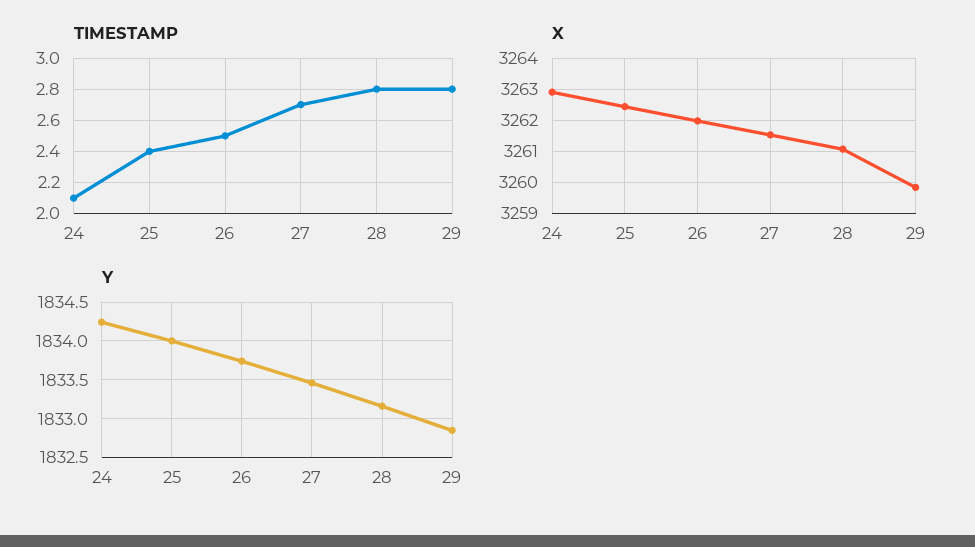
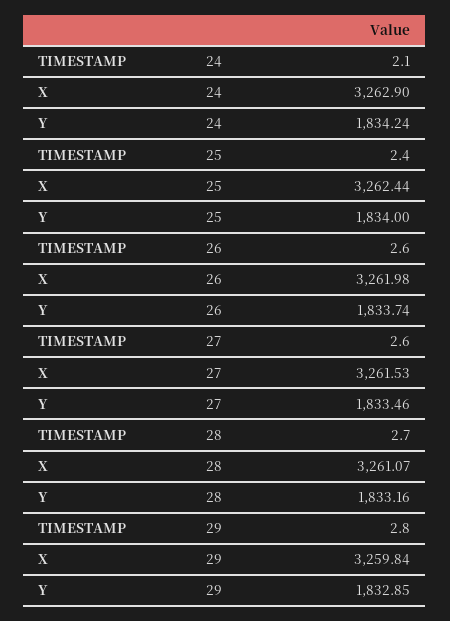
TIMESTAMP, 26: 2.5 -> 2.6
TIMESTAMP, 27: 2.7 -> 2.6
TIMESTAMP, 28: 2.8 -> 2.7

